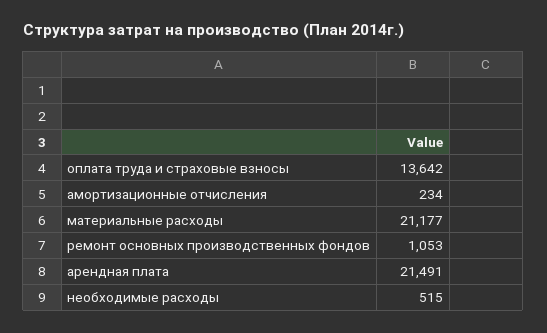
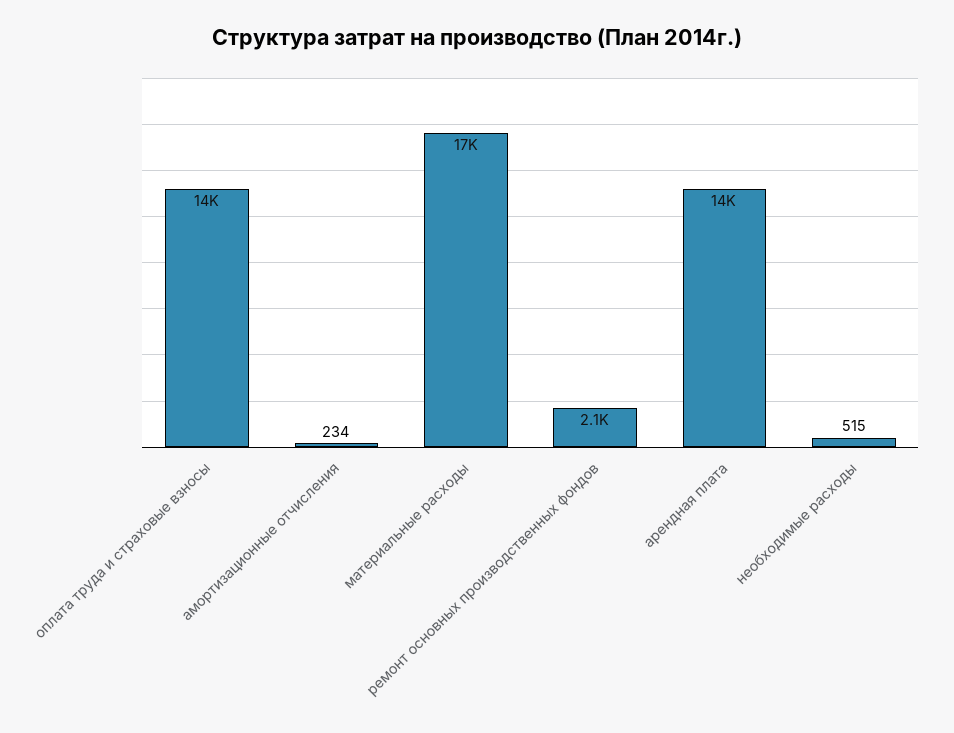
материальные расходы: 21177 -> 17000
ремонт основных производственных фондов: 1053 -> 2100
арендная плата: 21491 -> 14000

